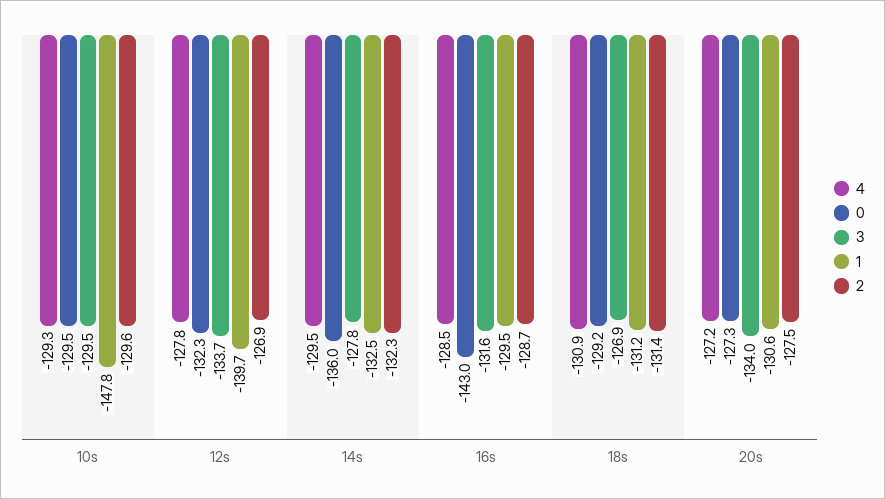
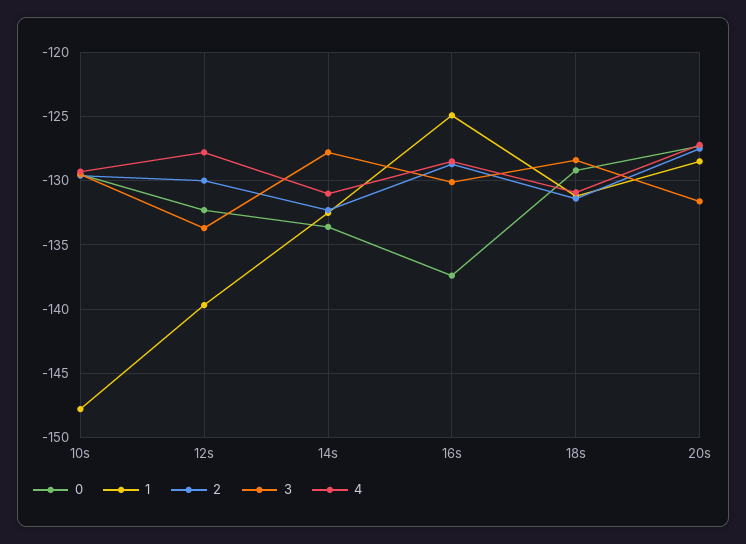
2, 12s: -126.9 -> -130
4, 14s: -129.5 -> -131
0, 14s: -136 -> -133.5
0, 16s: -143 -> -137.5
3, 16s: -131.6 -> -130
1, 16s: -129.5 -> -125
3, 18s: -126.9 -> -128.5
3, 20s: -134 -> -131.5
1, 20s: -130.6 -> -128.5

